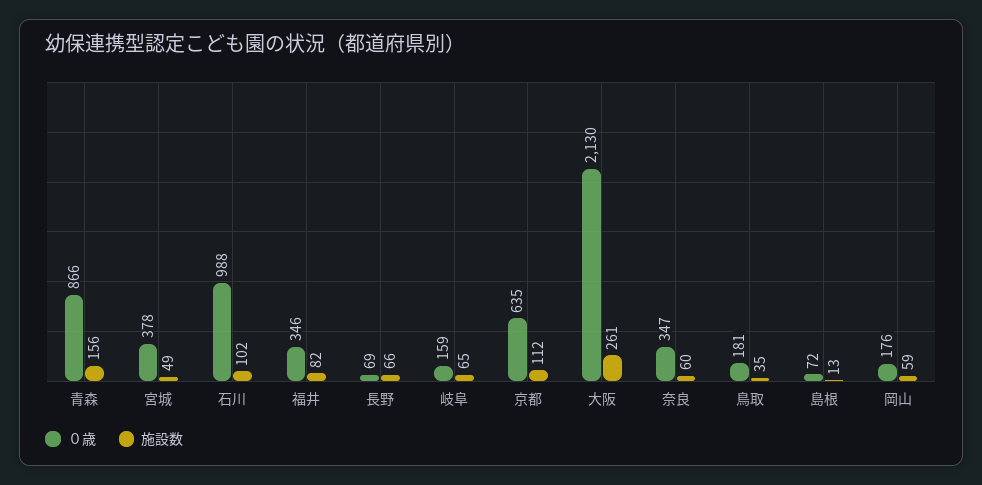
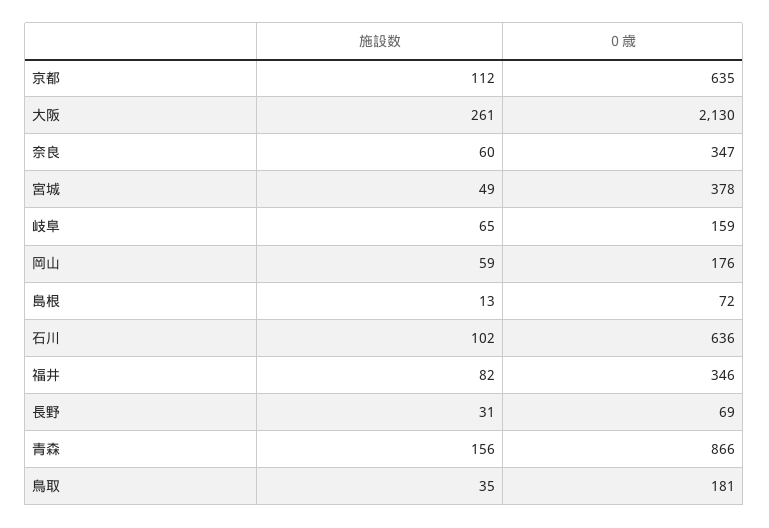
０歳, 石川: 988 -> 636
施設数, 長野: 66 -> 31

